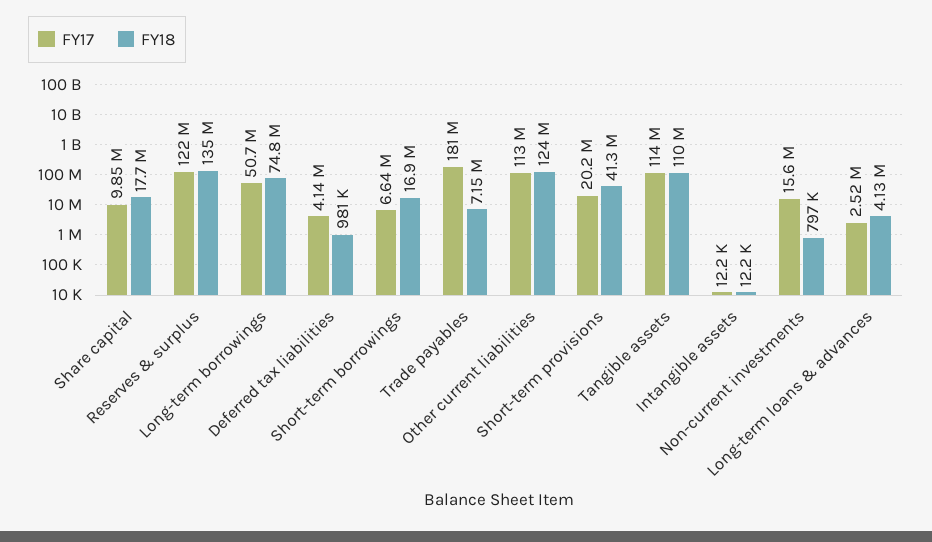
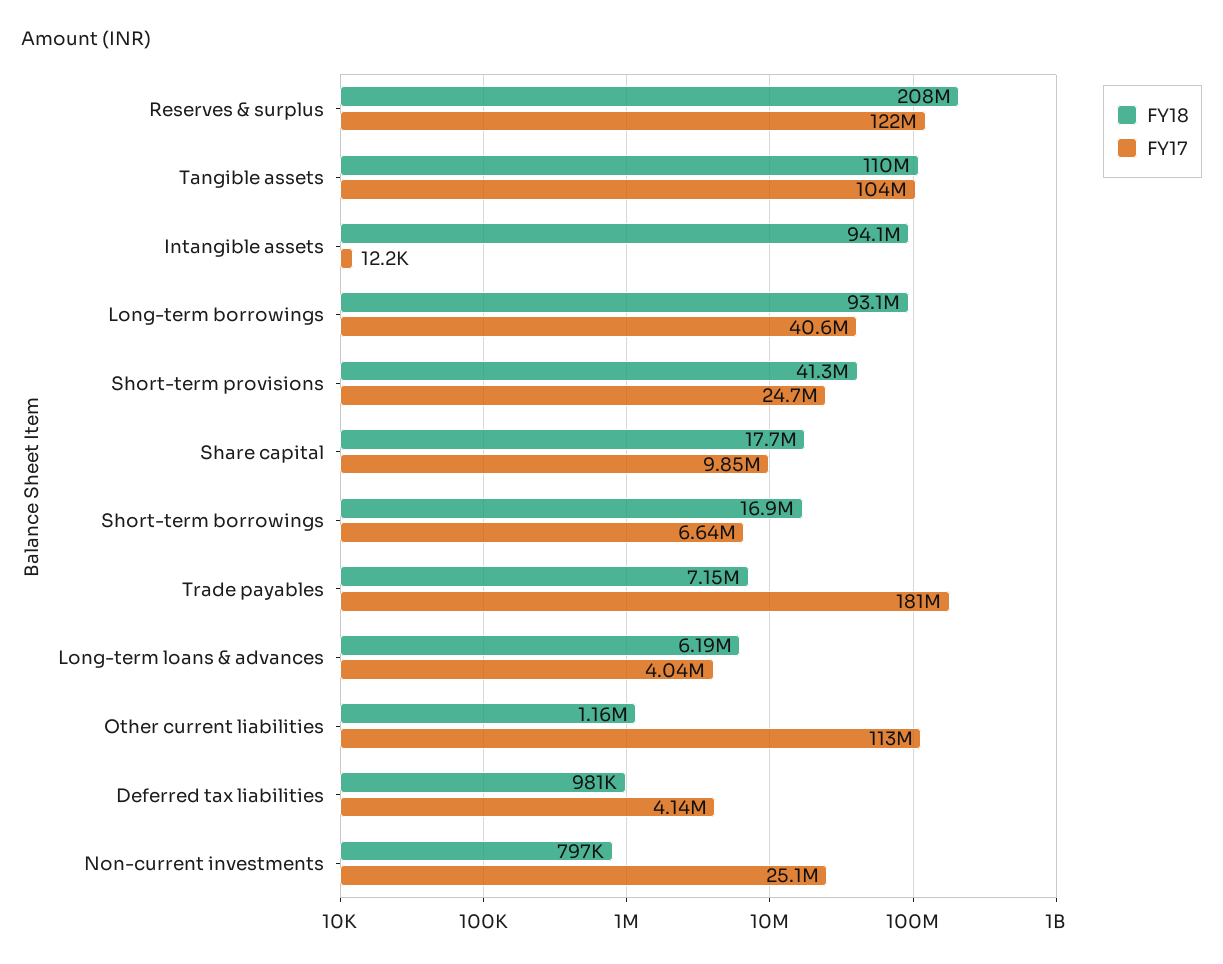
FY18, Reserves & surplus: 135000000 -> 208000000
FY17, Long-term borrowings: 50700000 -> 40600000
FY18, Long-term borrowings: 74800000 -> 93100000
FY18, Other current liabilities: 124000000 -> 1160000
FY17, Short-term provisions: 20200000 -> 24700000
FY17, Tangible assets: 114000000 -> 104000000
FY18, Intangible assets: 12200 -> 94100000
FY17, Non-current investments: 15600000 -> 25100000
FY17, Long-term loans & advances: 2520000 -> 4040000
FY18, Long-term loans & advances: 4130000 -> 6190000

